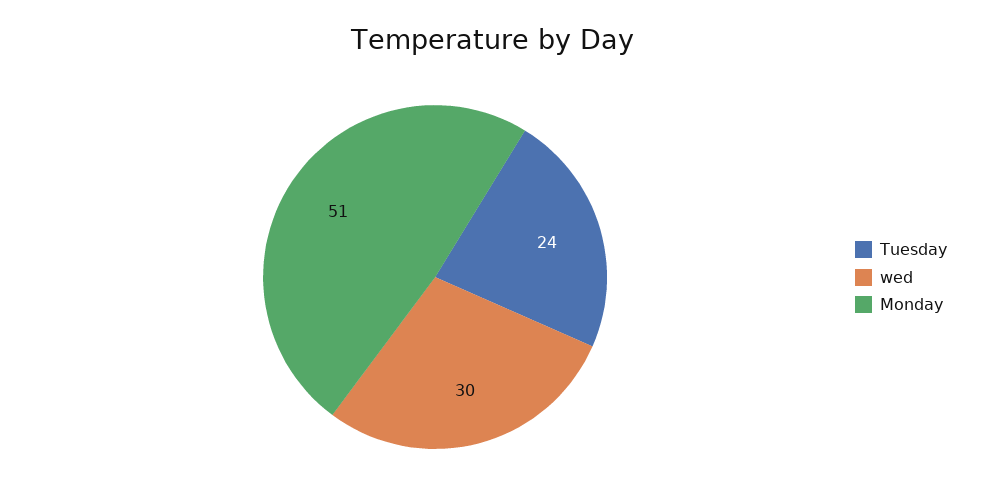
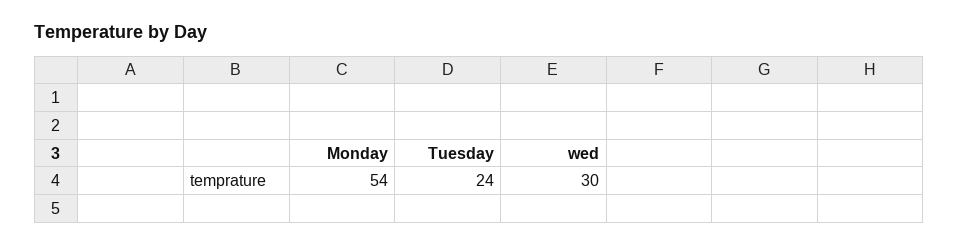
Monday: 51 -> 54

